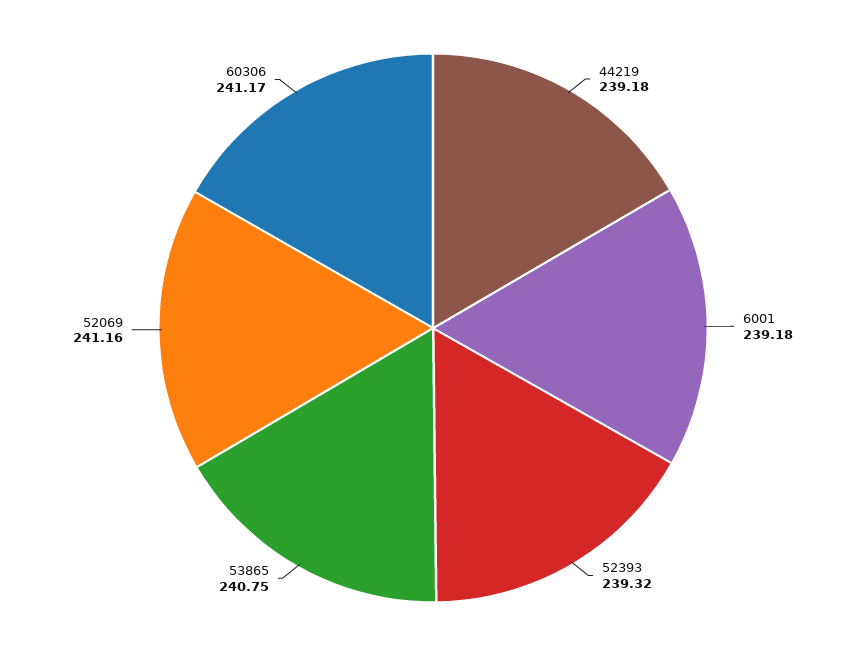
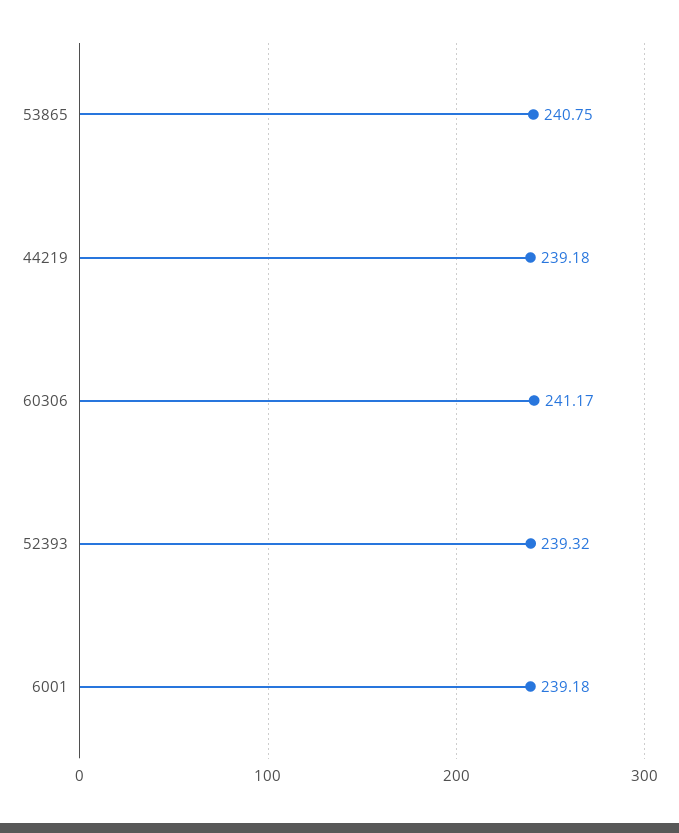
52069: 241.16 -> none

